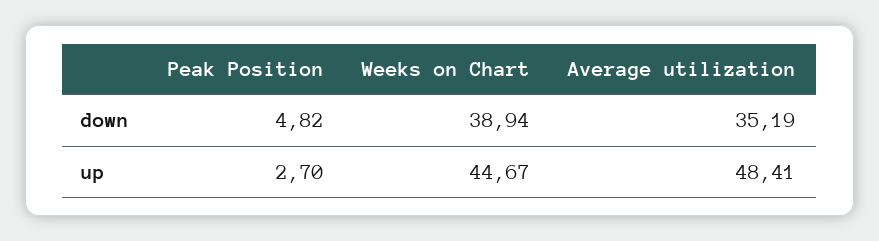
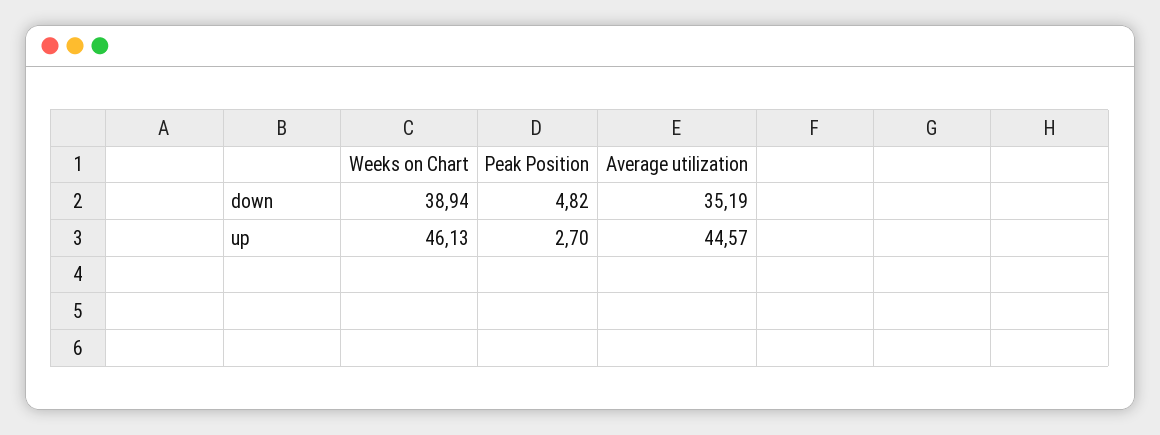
Weeks on Chart, up: 44.67 -> 46.13
Average utilization, up: 48.41 -> 44.57

